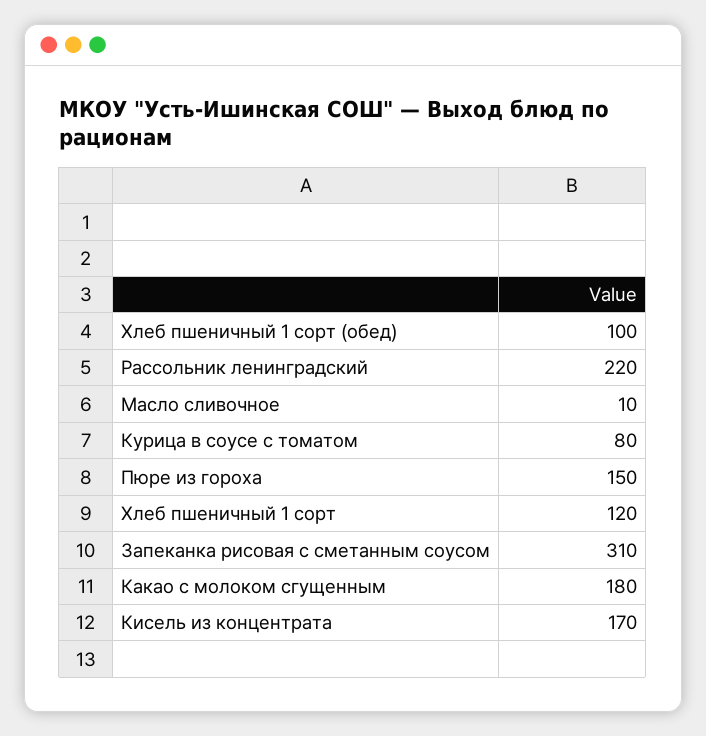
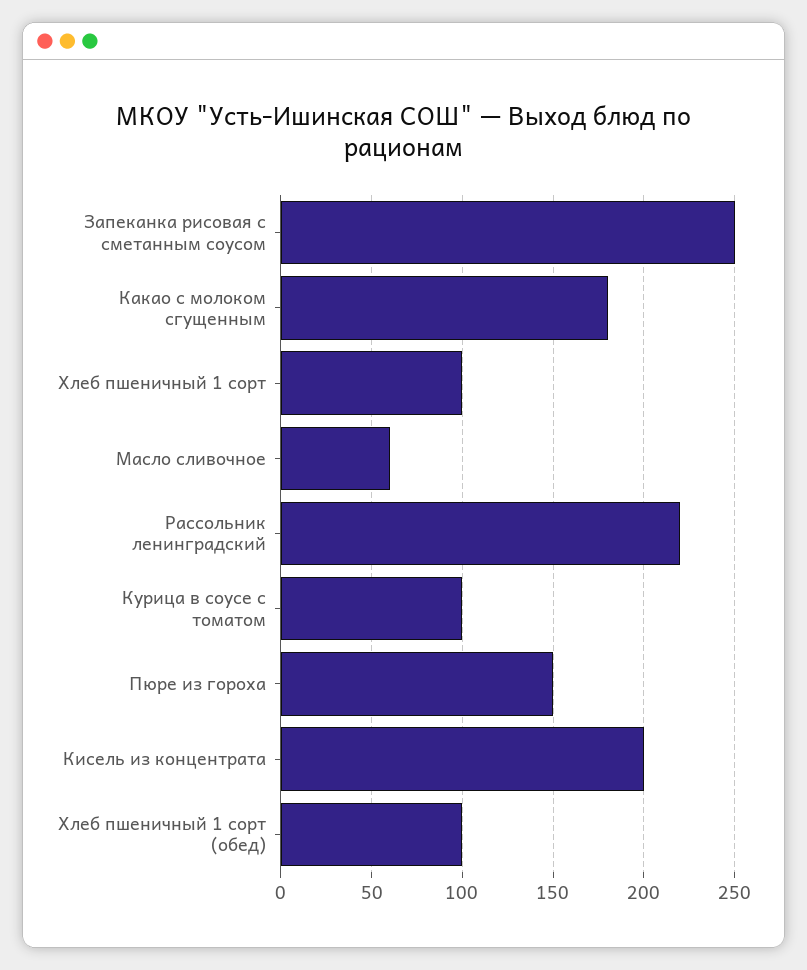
Масло сливочное: 10 -> 60
Курица в соусе с томатом: 80 -> 100
Хлеб пшеничный 1 сорт: 120 -> 100
Запеканка рисовая с сметанным соусом: 310 -> 250
Кисель из концентрата: 170 -> 200

